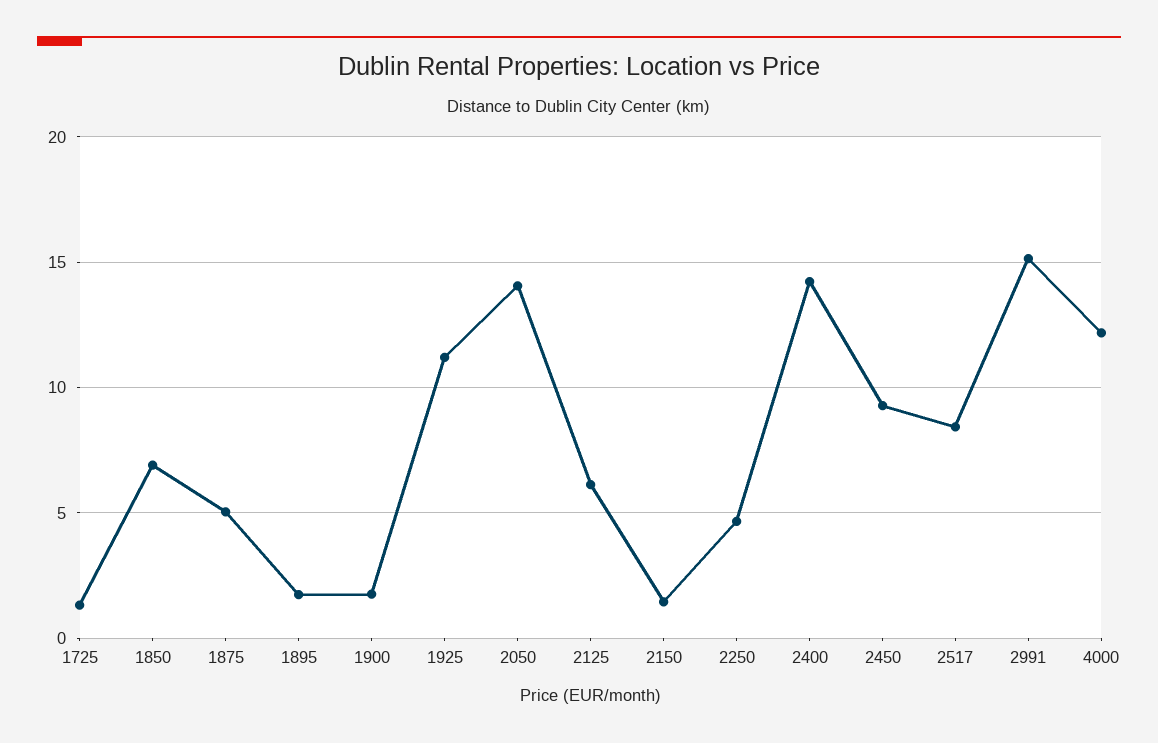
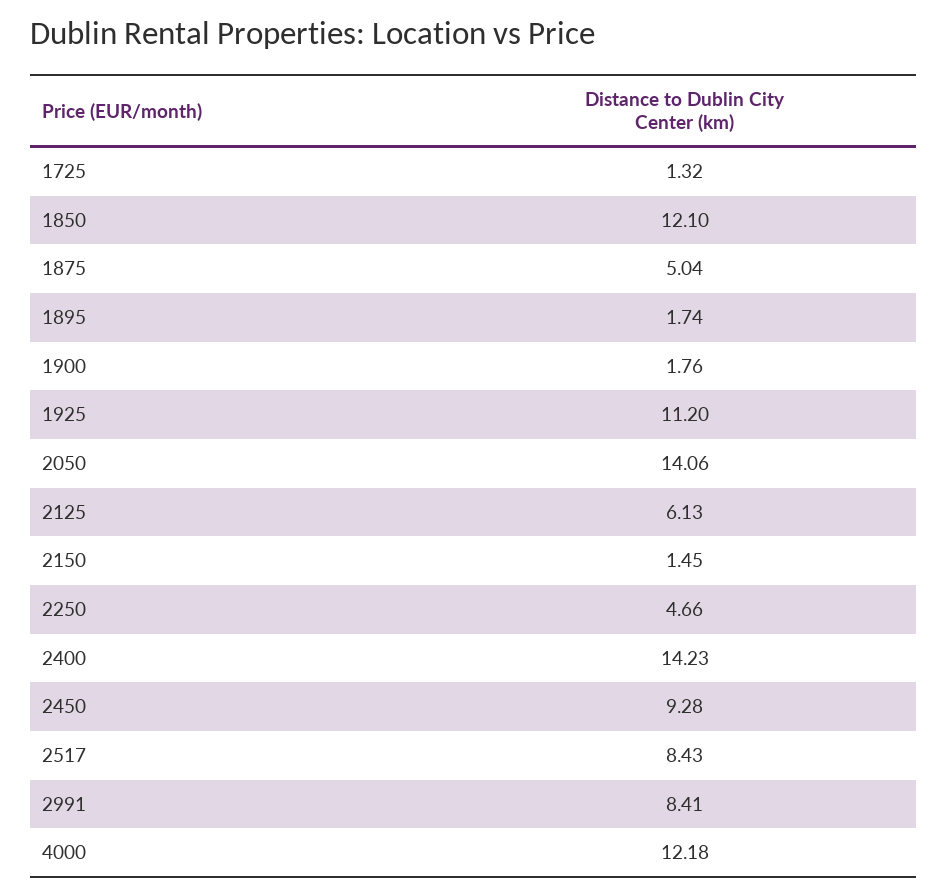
1850: 7 -> 12.1
2991: 15 -> 8.41

